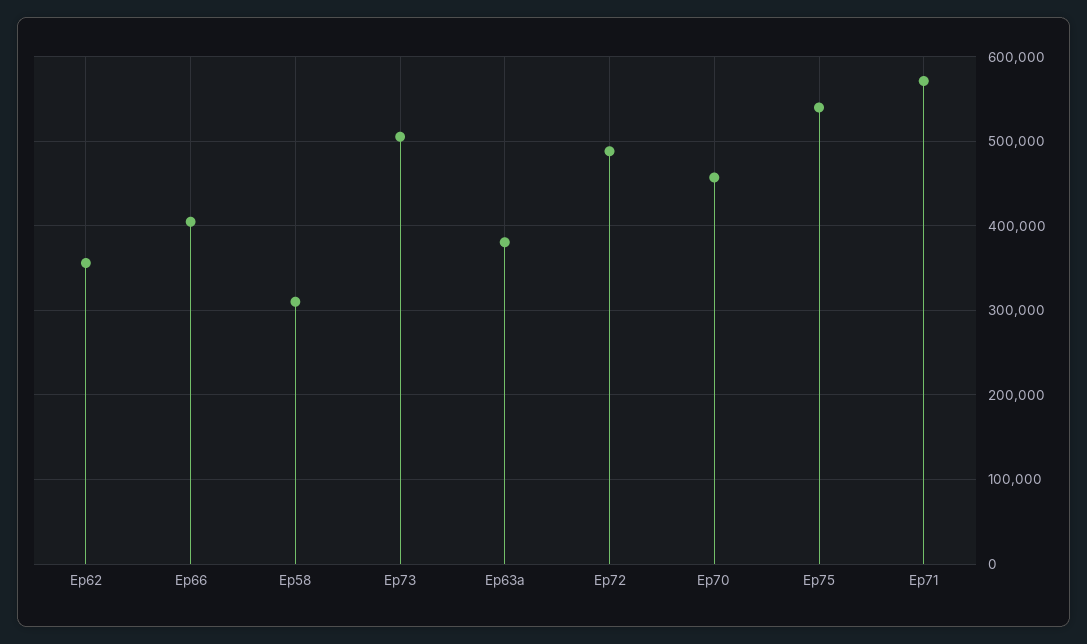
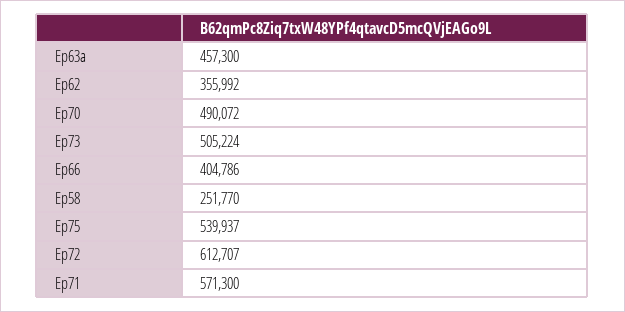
Ep58: 310000 -> 251770
Ep63a: 380000 -> 457300
Ep72: 490000 -> 612707
Ep70: 460000 -> 490072

